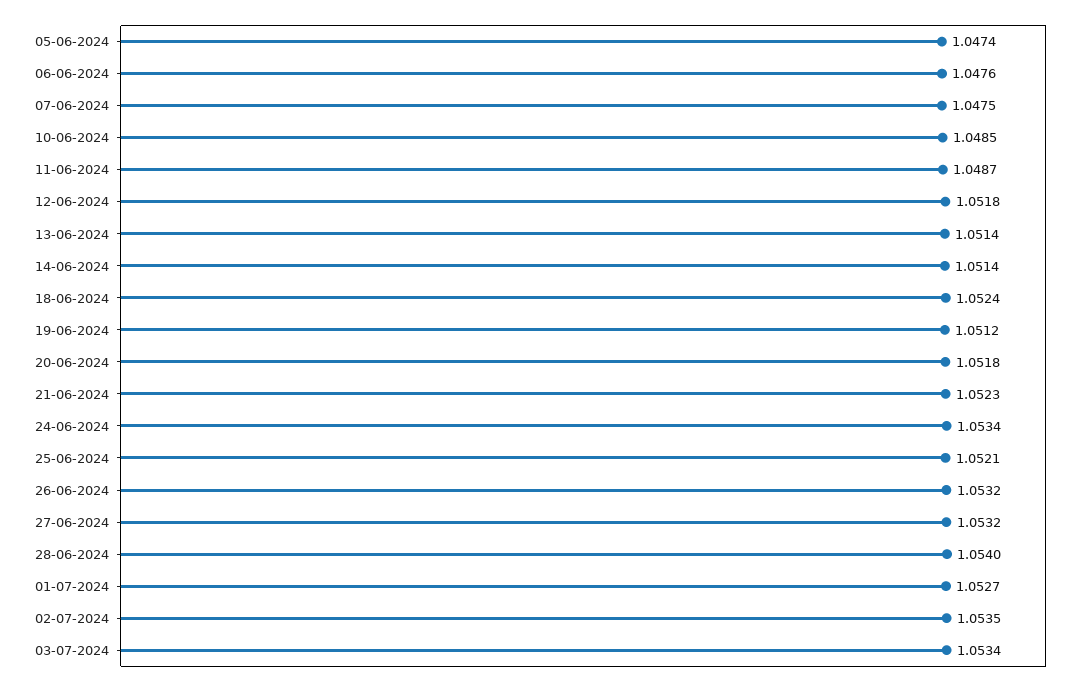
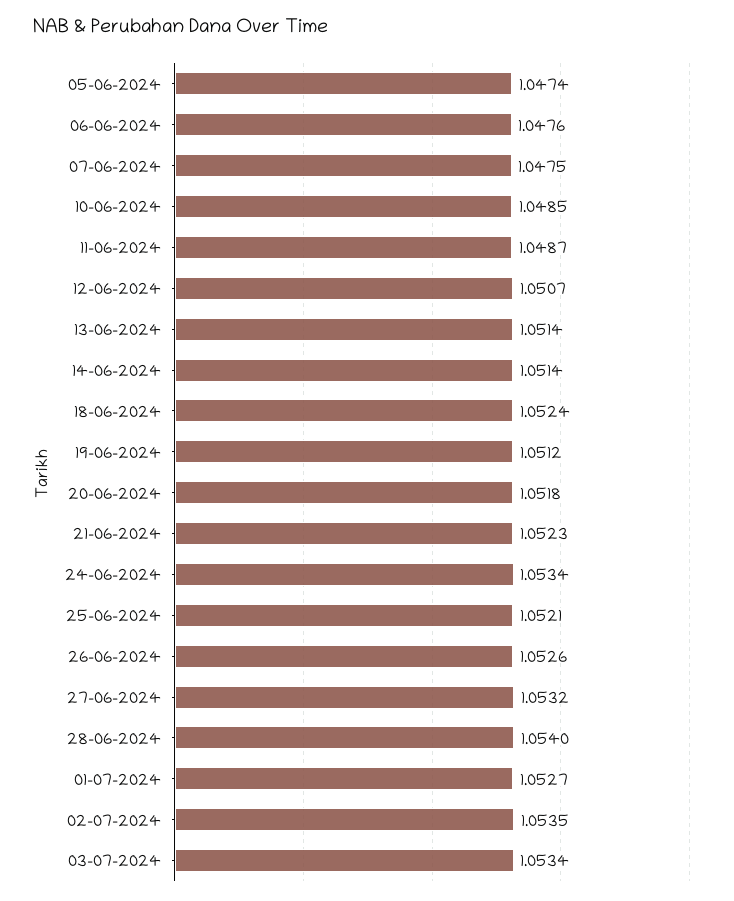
12-06-2024: 1.0518 -> 1.0507
26-06-2024: 1.0532 -> 1.0526

